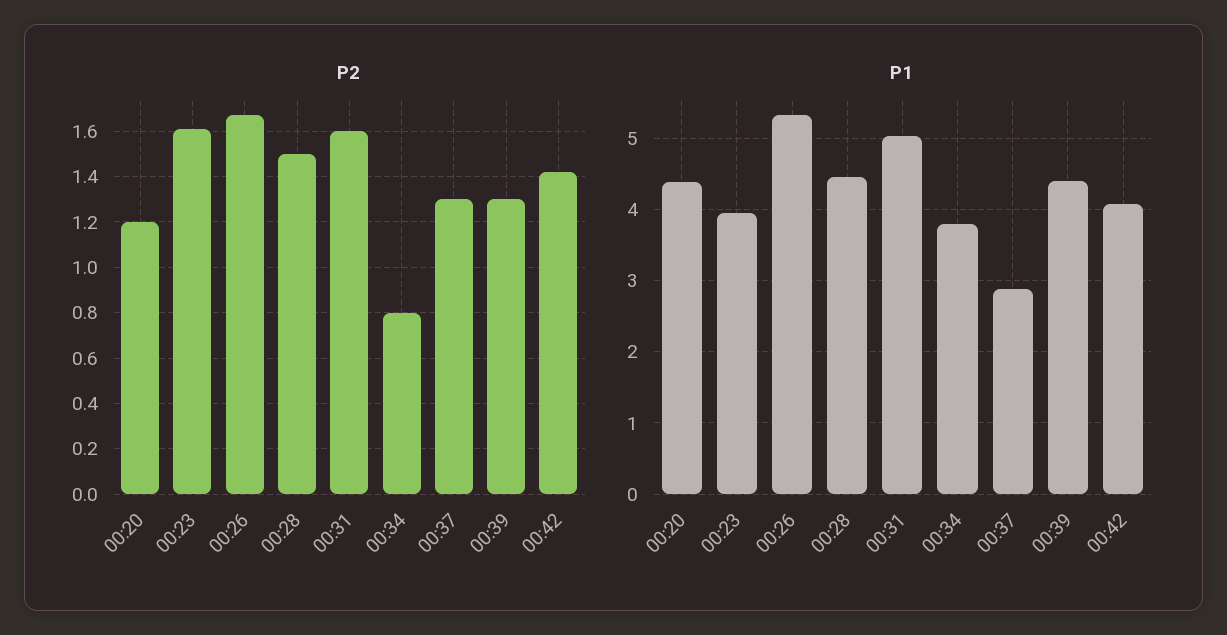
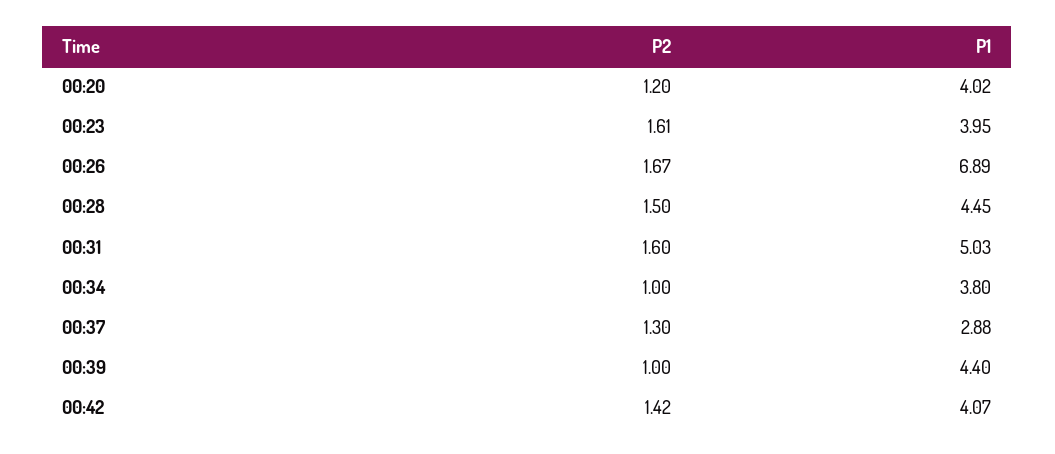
P2, 00:34: 0.8 -> 1
P2, 00:39: 1.3 -> 1
P1, 00:20: 4.4 -> 4.02
P1, 00:26: 5.3 -> 6.89

